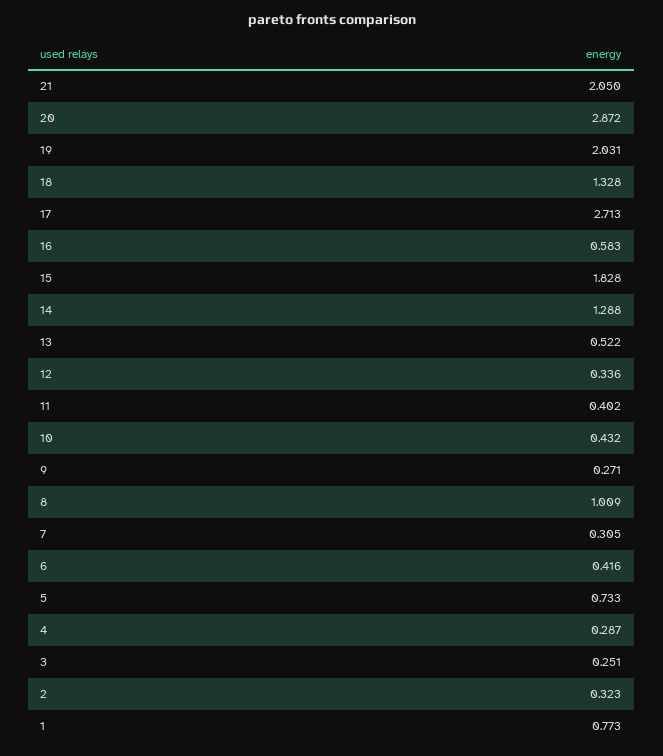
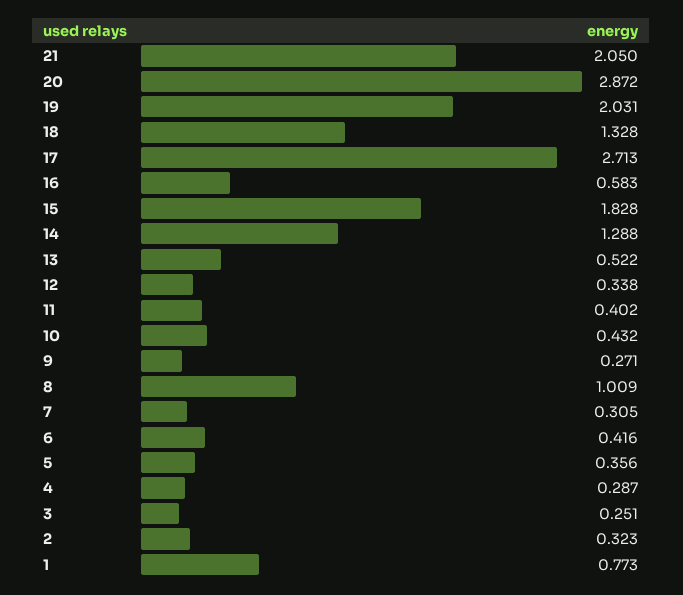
12: 0.336 -> 0.338
5: 0.733 -> 0.356

